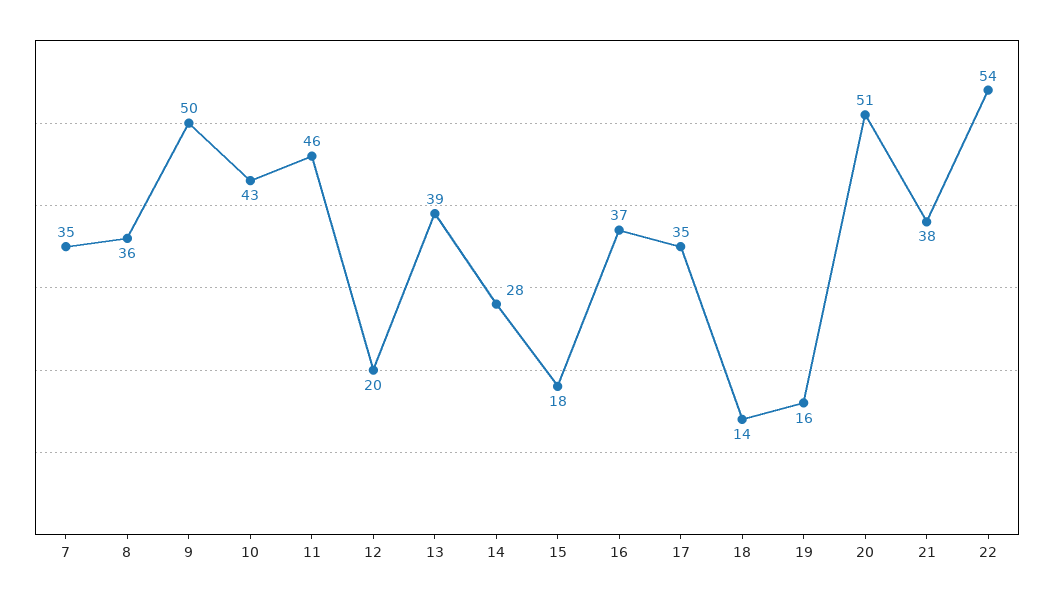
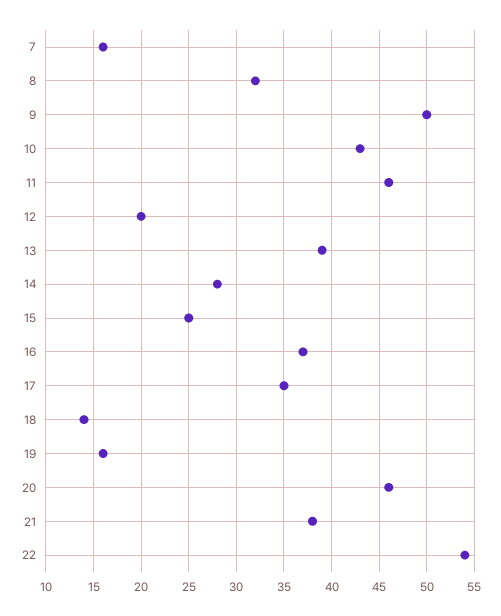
7: 35 -> 16
8: 36 -> 32
15: 18 -> 25
20: 51 -> 46

